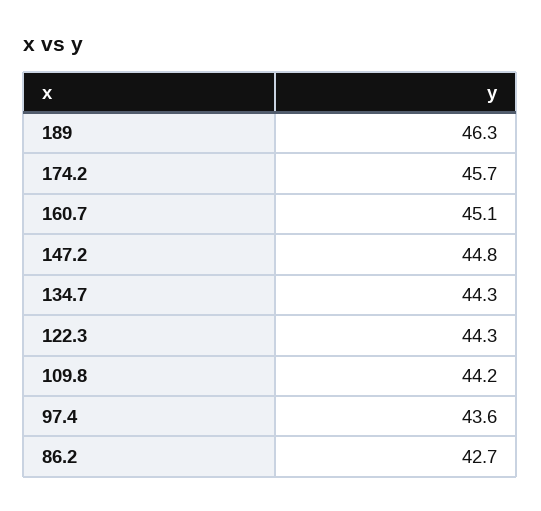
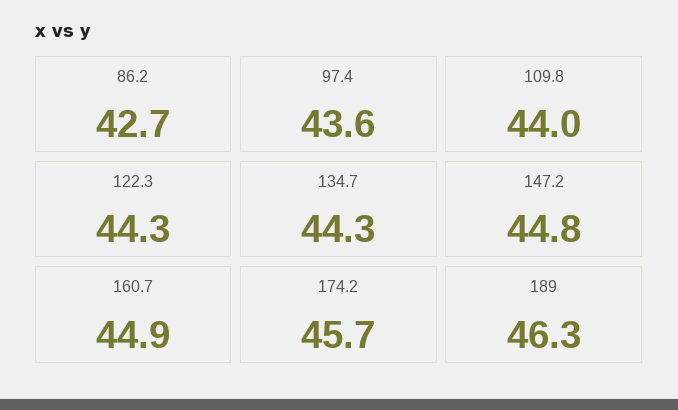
160.7: 45.1 -> 44.9
109.8: 44.2 -> 44

